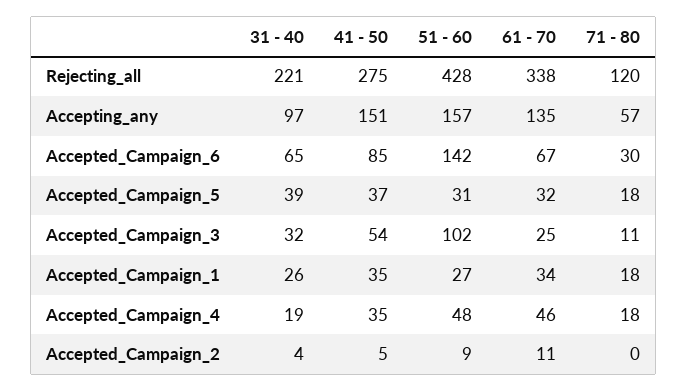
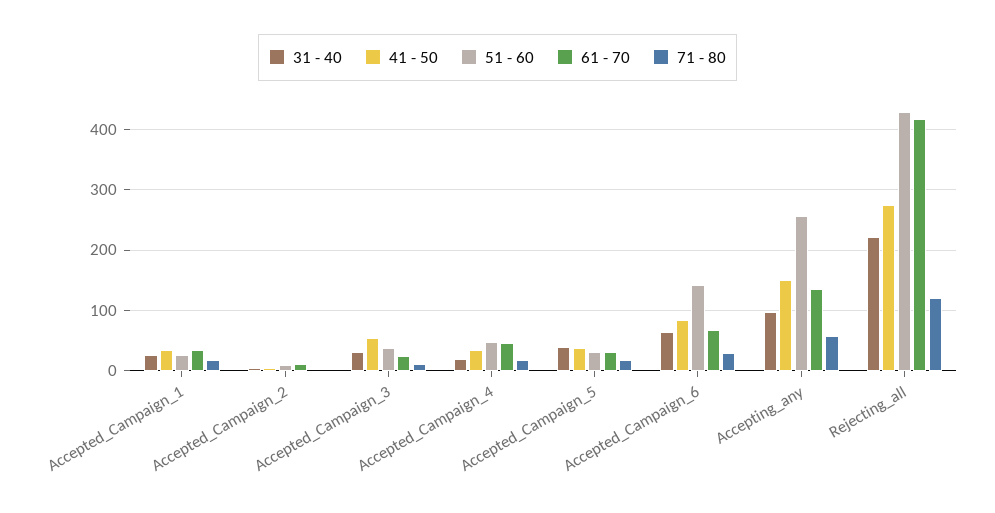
61 - 70, Rejecting_all: 338 -> 420
51 - 60, Accepting_any: 157 -> 260
51 - 60, Accepted_Campaign_3: 102 -> 40

